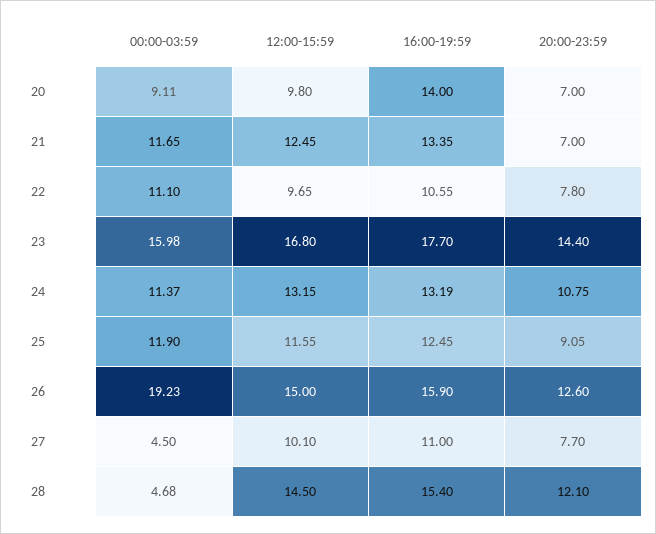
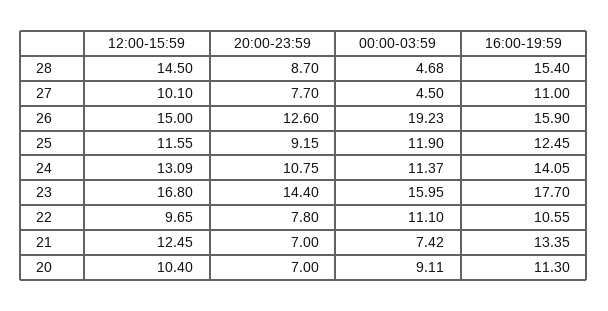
12:00-15:59, 20: 9.8 -> 10.4
16:00-19:59, 20: 14 -> 11.3
00:00-03:59, 21: 11.65 -> 7.42
00:00-03:59, 23: 15.98 -> 15.95
12:00-15:59, 24: 13.15 -> 13.09
16:00-19:59, 24: 13.19 -> 14.05
20:00-23:59, 25: 9.05 -> 9.15
20:00-23:59, 28: 12.1 -> 8.7

